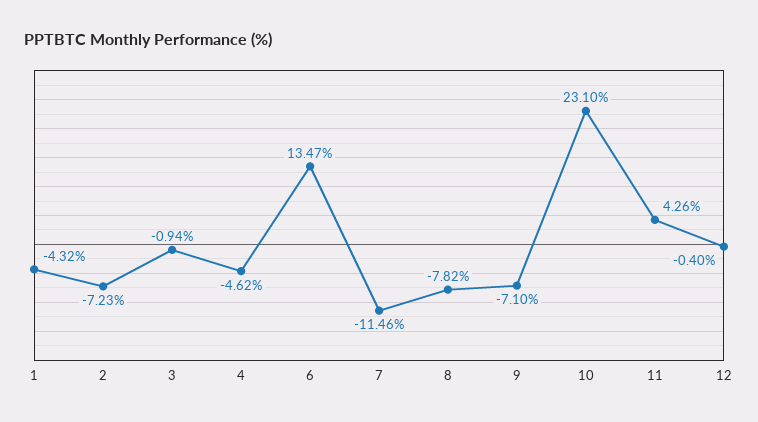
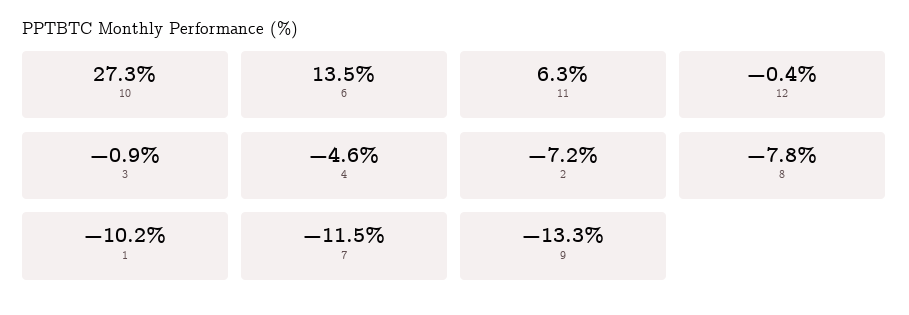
1: -4.32 -> -10.2
9: -7.1 -> -13.3
10: 23.1 -> 27.3
11: 4.26 -> 6.3

